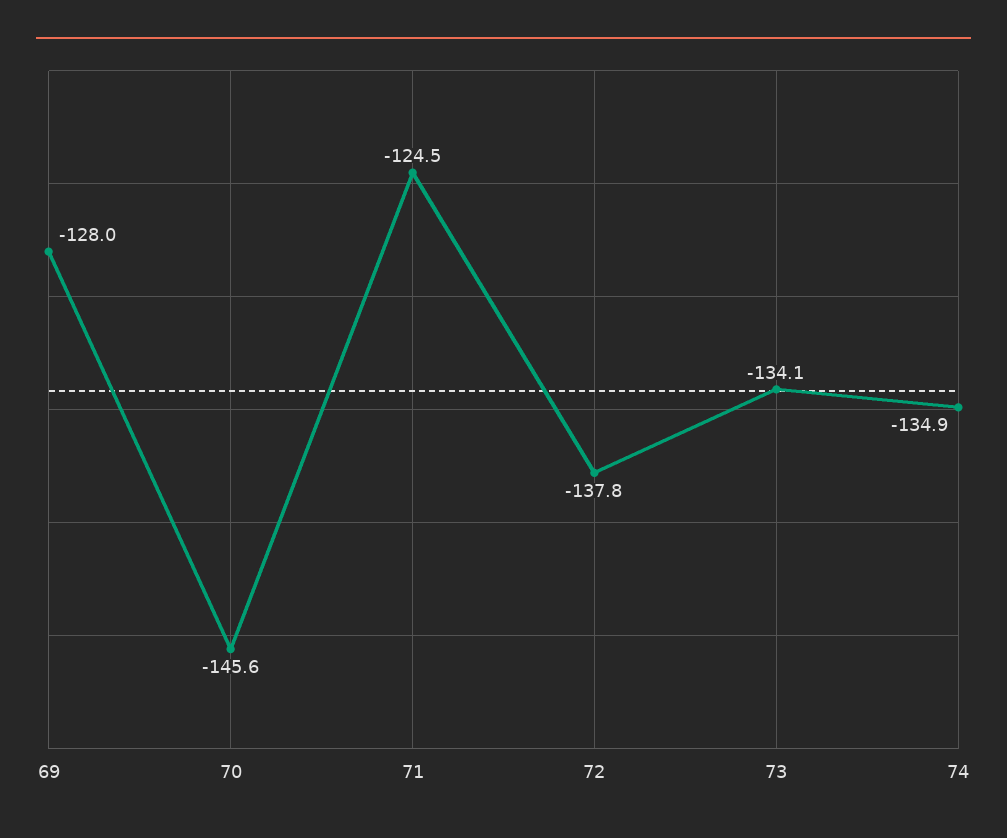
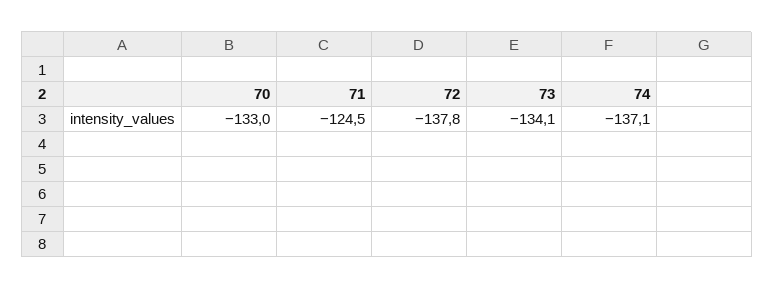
69: -128 -> none
70: -145.6 -> -133
74: -134.9 -> -137.1

